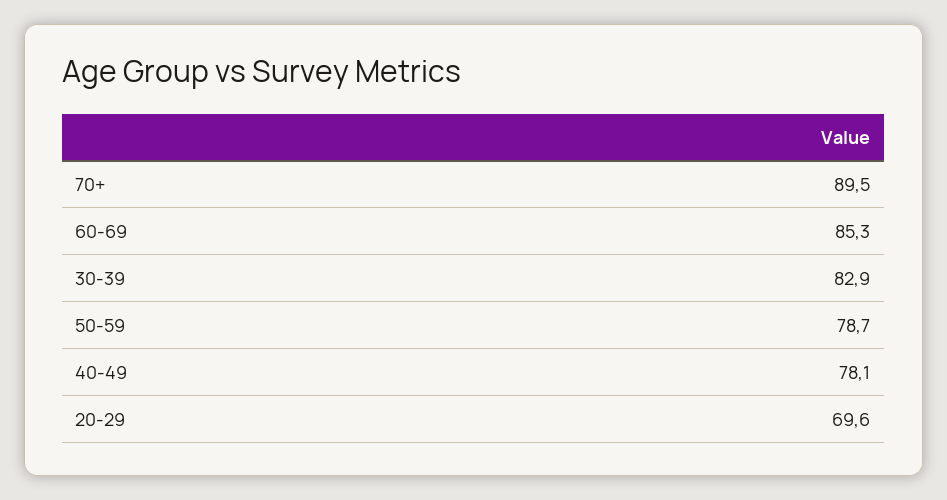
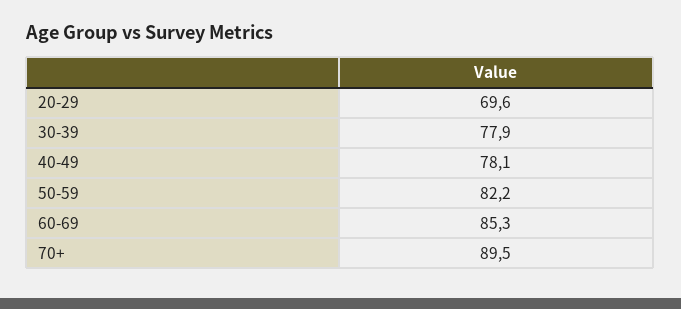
30-39: 82.9 -> 77.9
50-59: 78.7 -> 82.2

